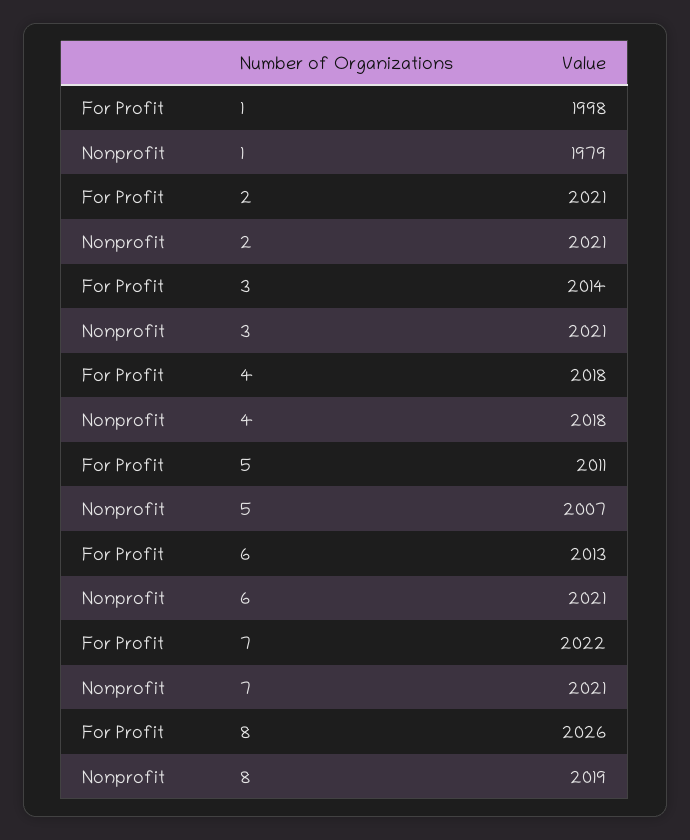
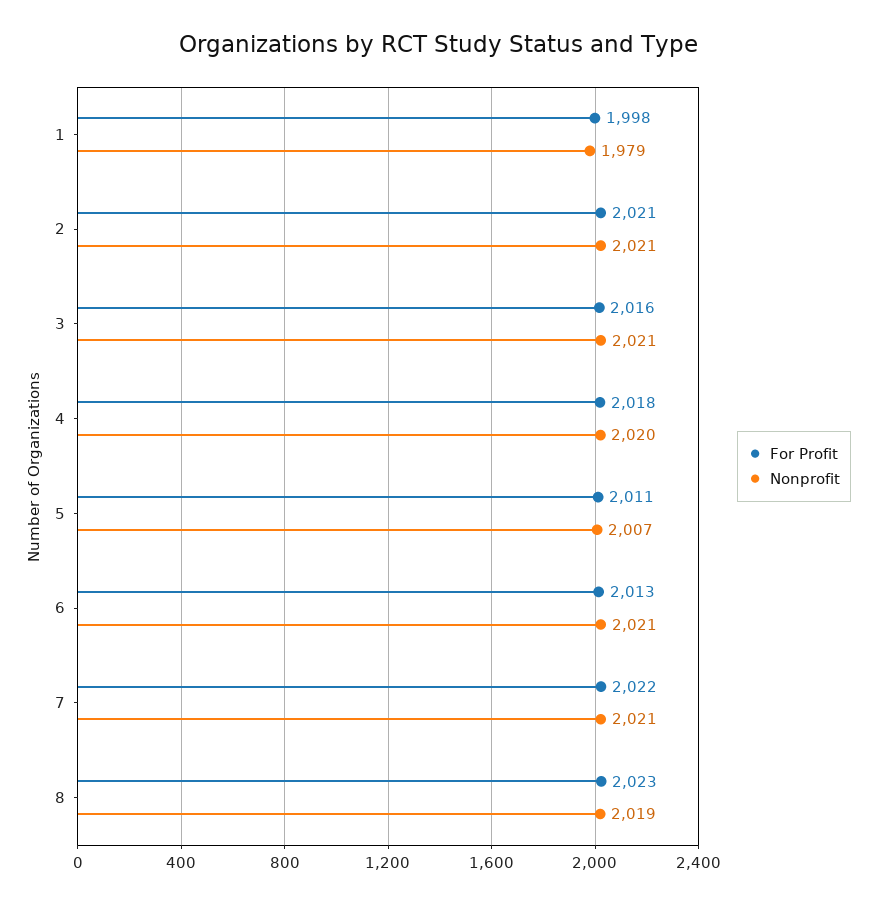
For Profit, 3: 2014 -> 2016
Nonprofit, 4: 2018 -> 2020
For Profit, 8: 2026 -> 2023

